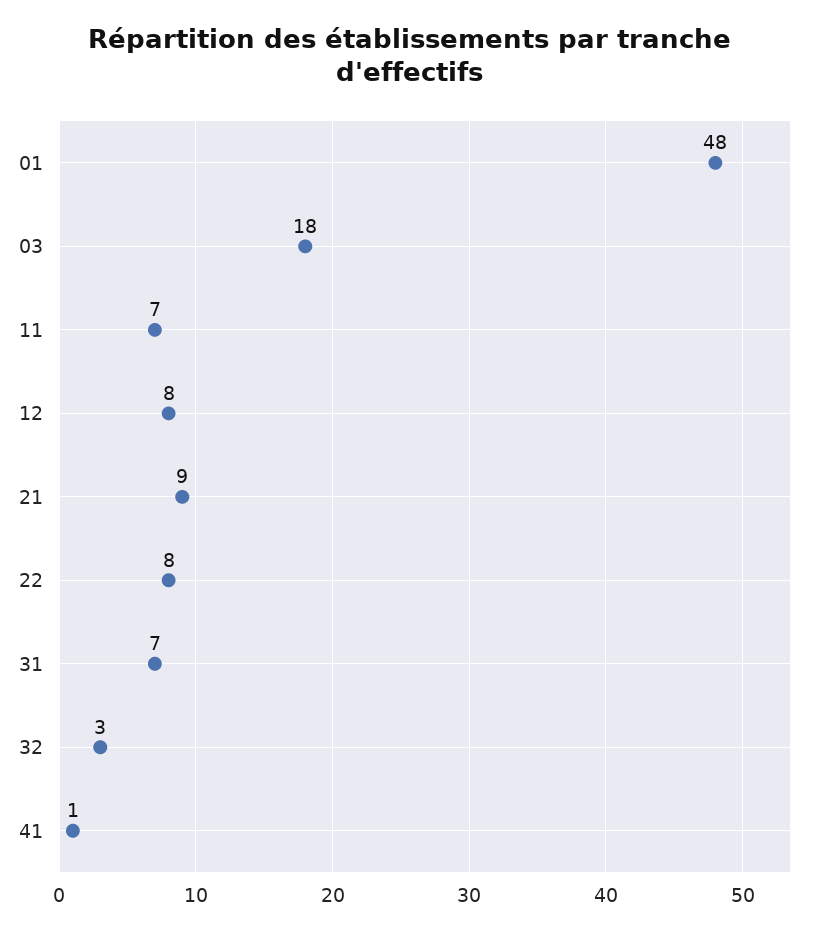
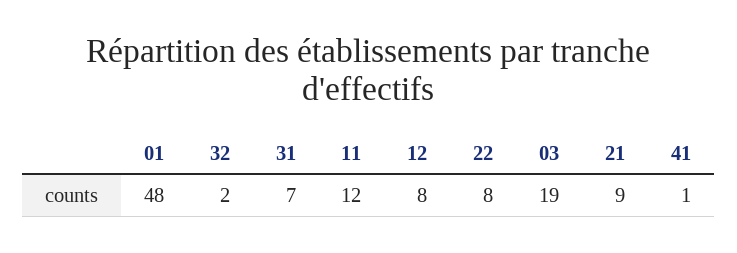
03: 18 -> 19
11: 7 -> 12
32: 3 -> 2

